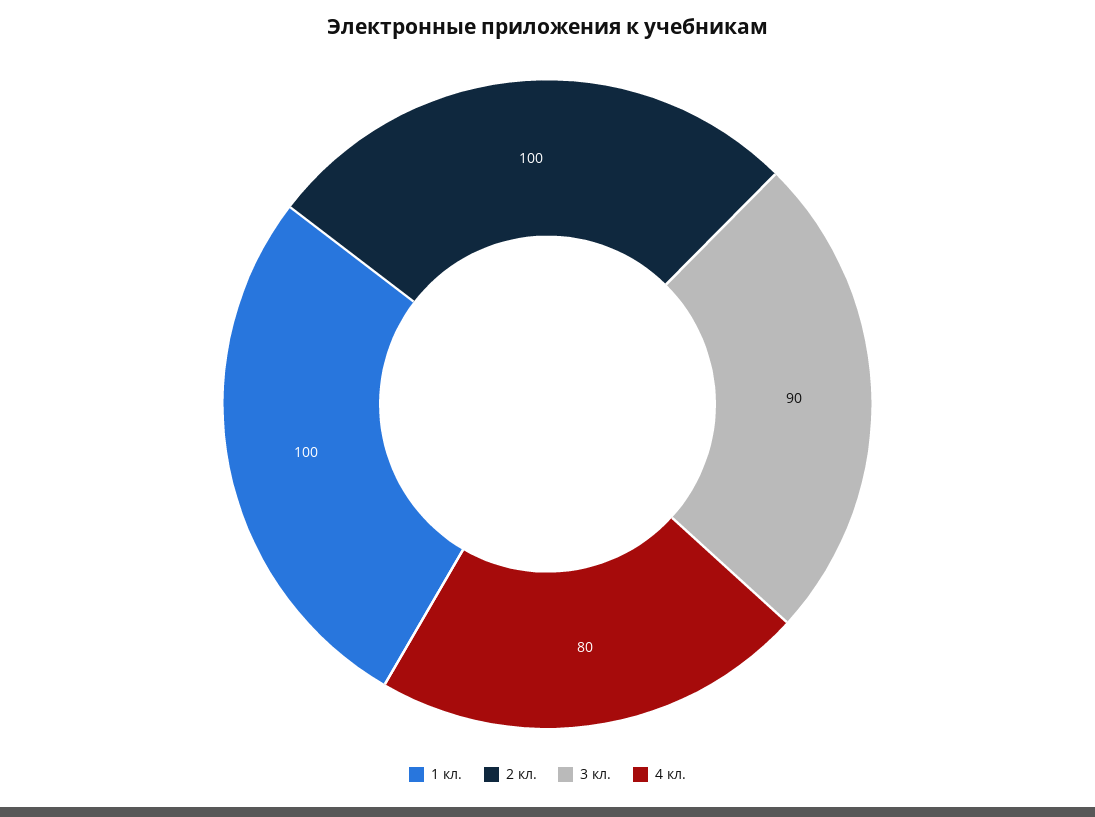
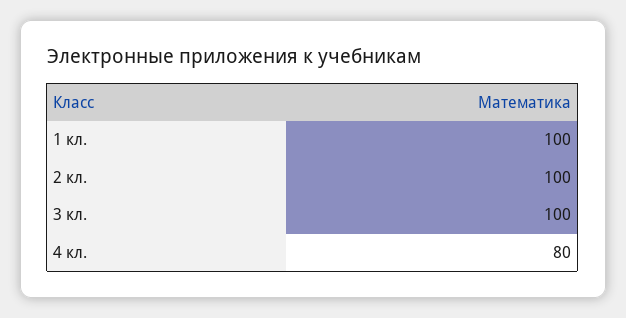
3 кл.: 90 -> 100

